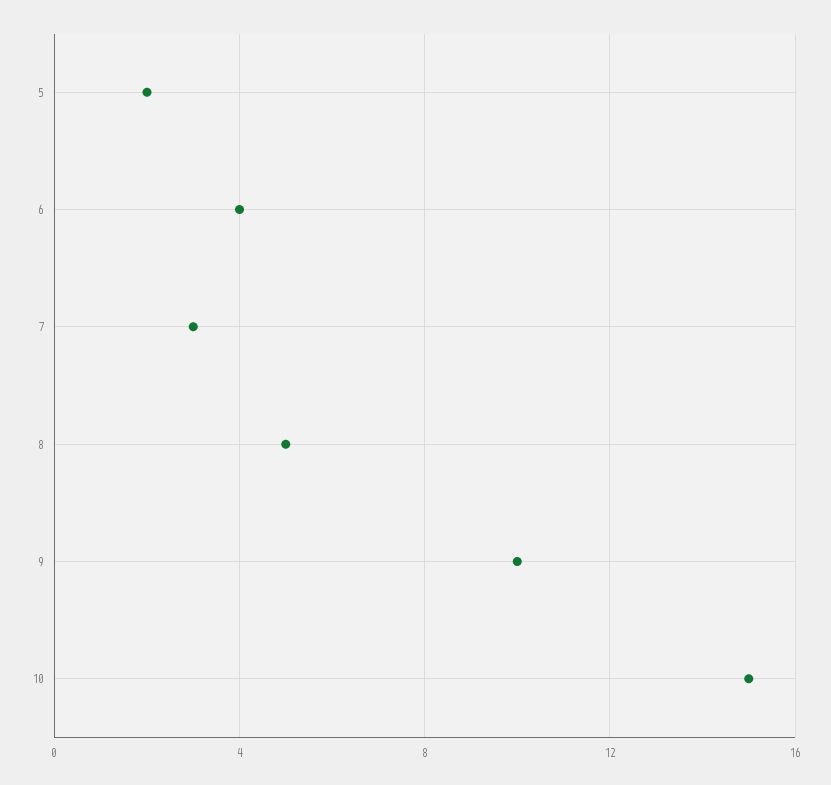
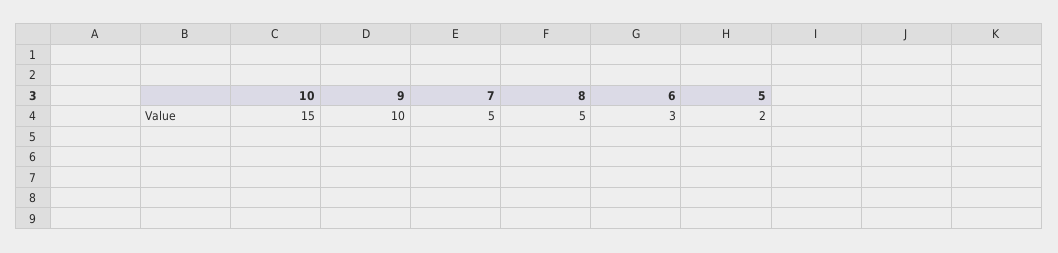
6: 4 -> 3
7: 3 -> 5

